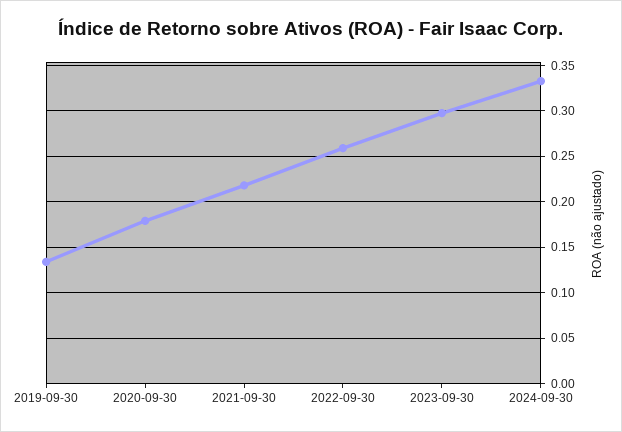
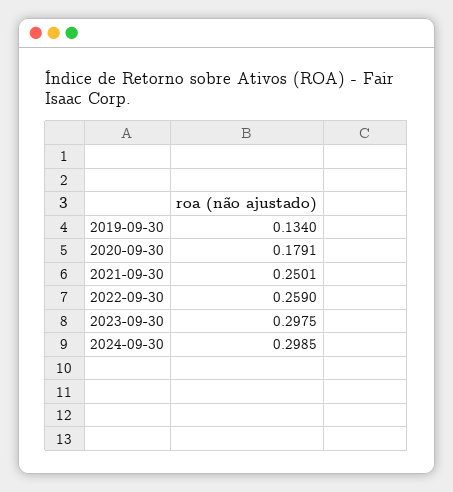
2021-09-30: 0.22 -> 0.2501
2024-09-30: 0.33 -> 0.2985

